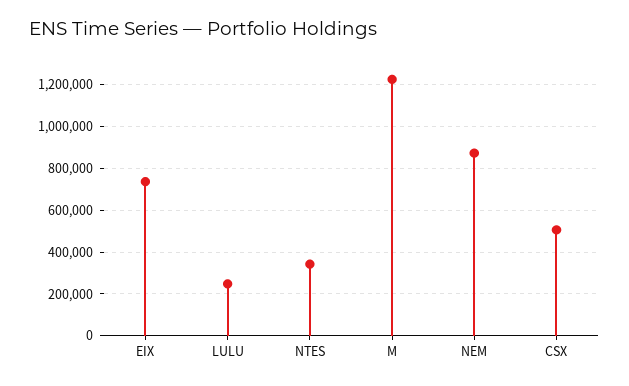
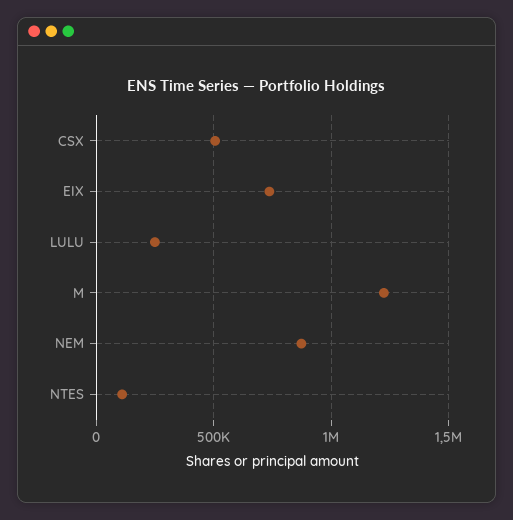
NTES: 350000 -> 100000

